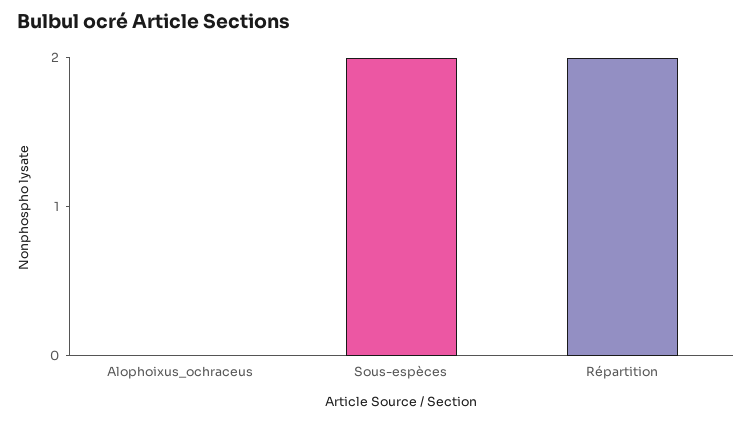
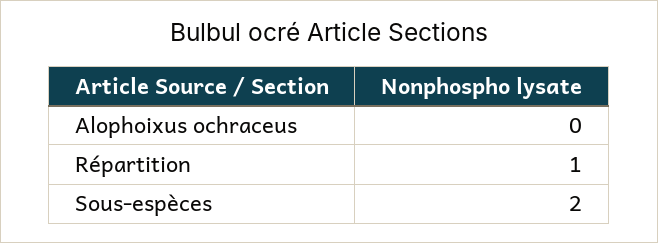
Répartition: 2 -> 1

